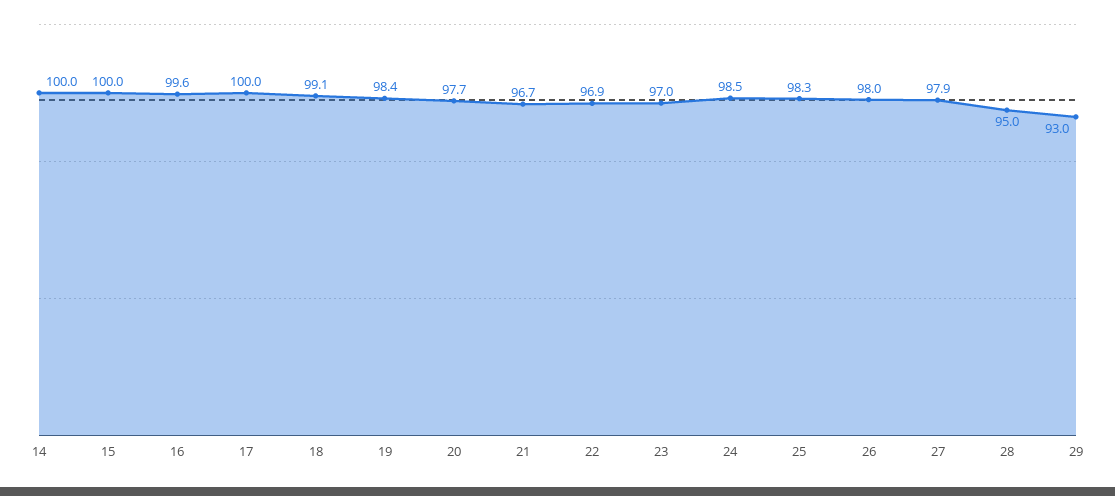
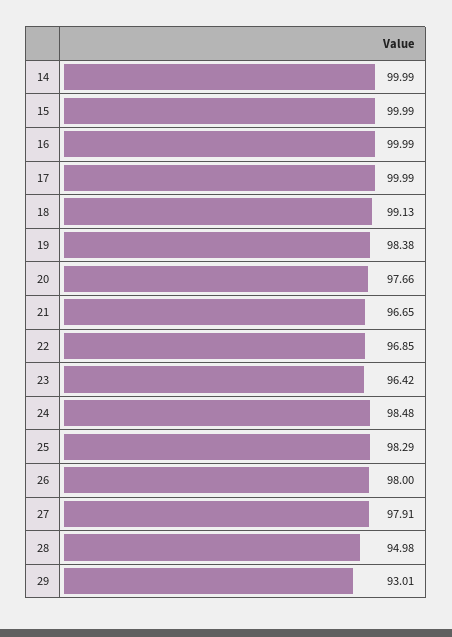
16: 99.6 -> 99.99
23: 97 -> 96.42

